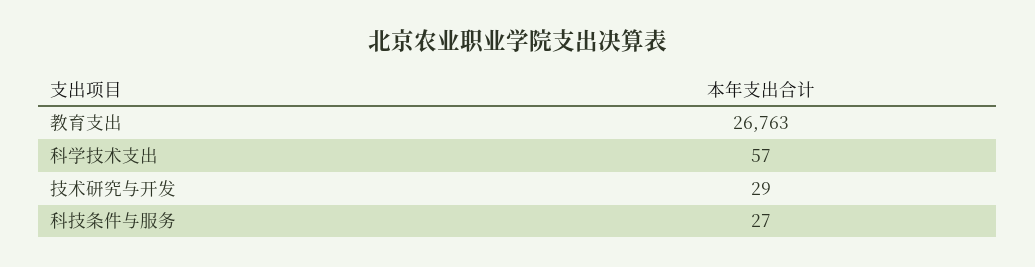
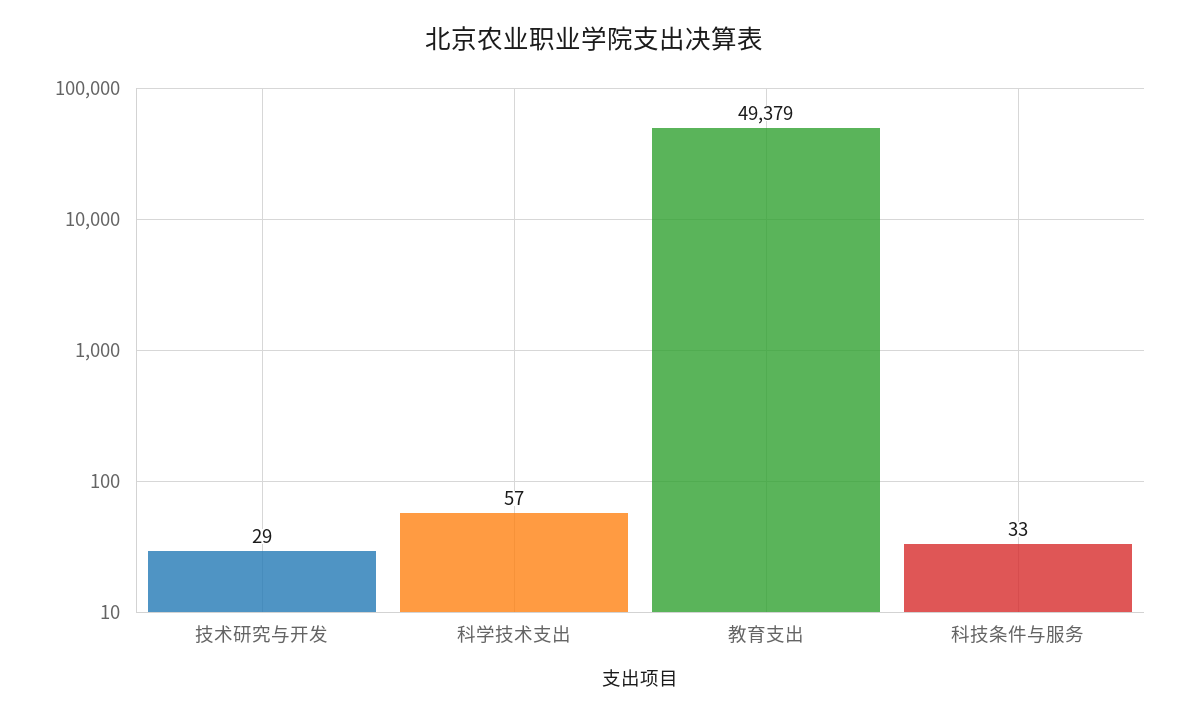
教育支出: 26763 -> 49379
科技条件与服务: 27 -> 33

